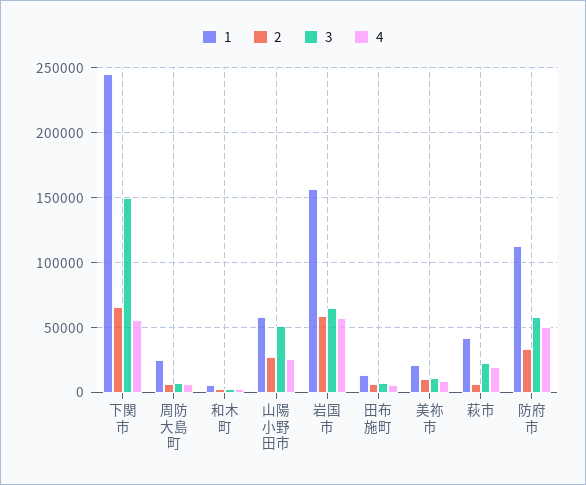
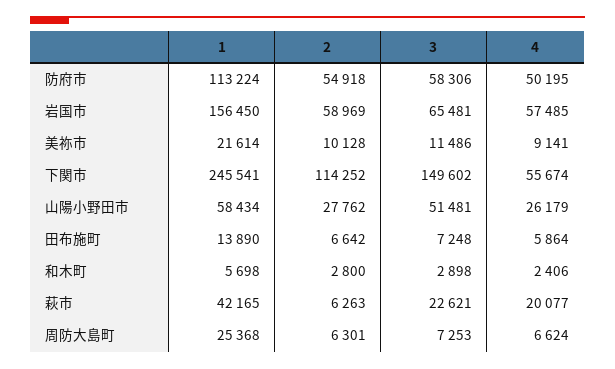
2, 下関市: 65000 -> 114252
2, 防府市: 35000 -> 54918

